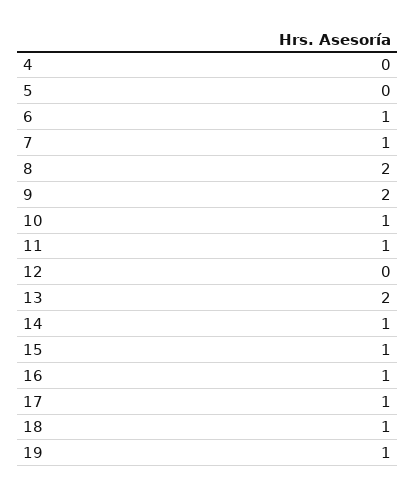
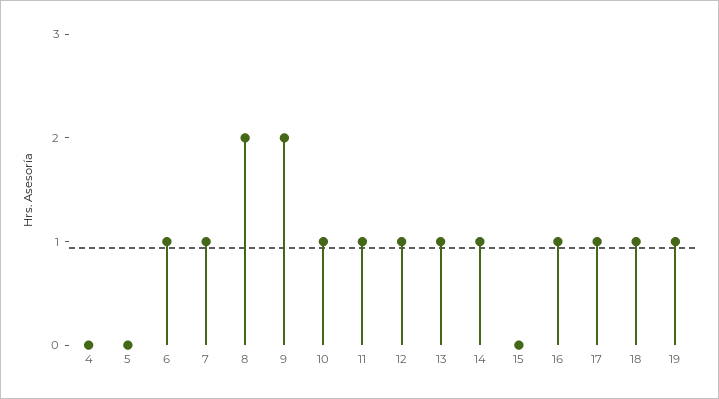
12: 0 -> 1
13: 2 -> 1
15: 1 -> 0

